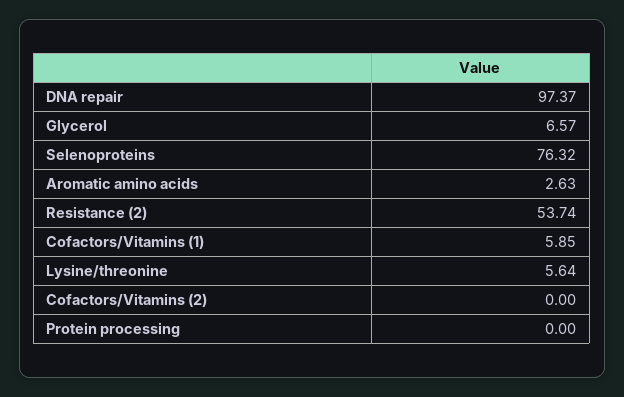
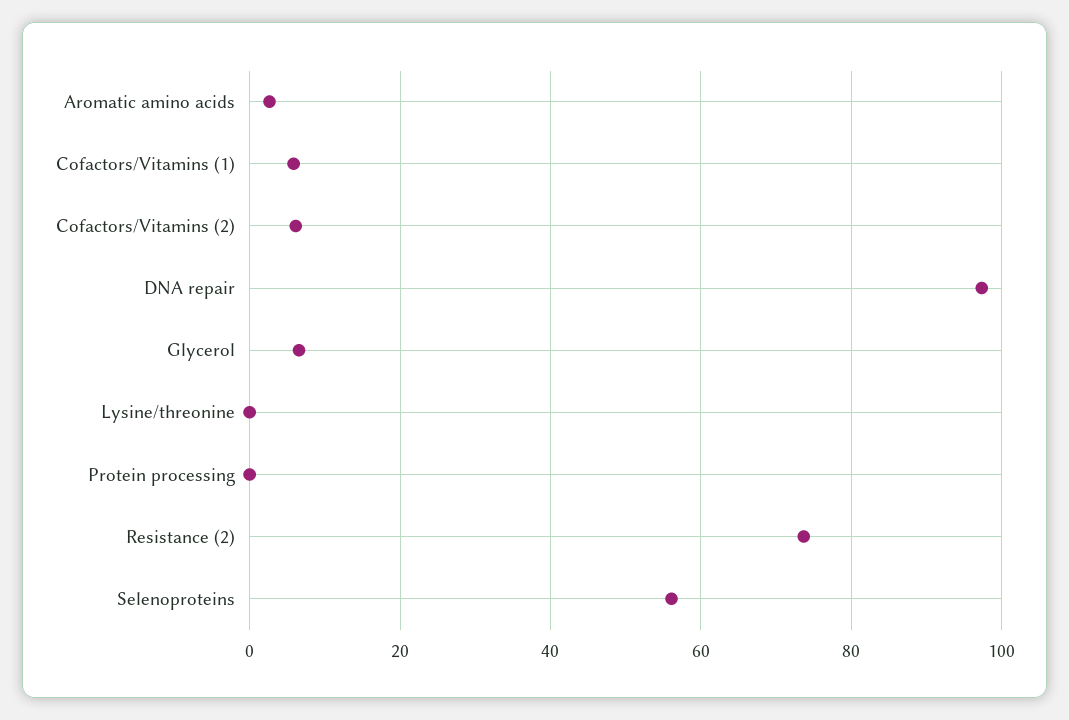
Selenoproteins: 76.32 -> 56
Resistance (2): 53.74 -> 74
Lysine/threonine: 5.64 -> 0
Cofactors/Vitamins (2): 0 -> 6

